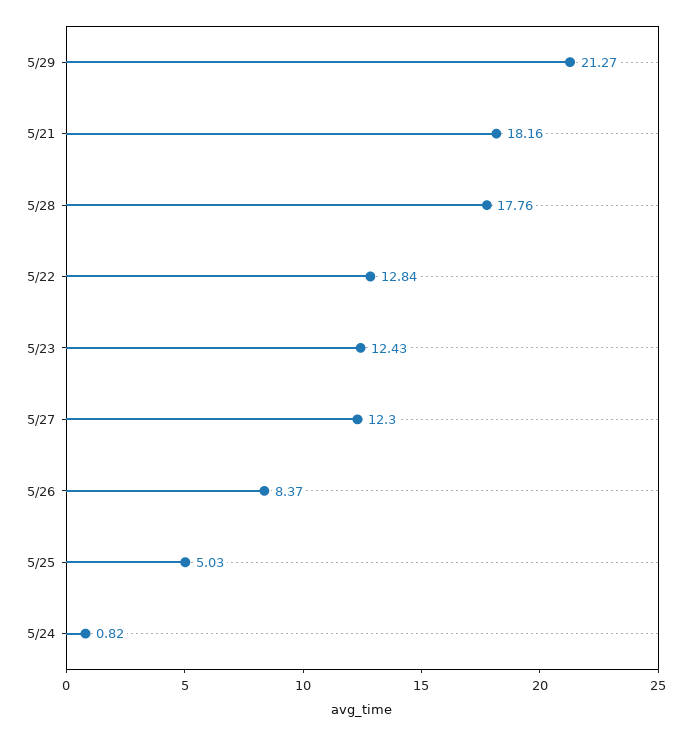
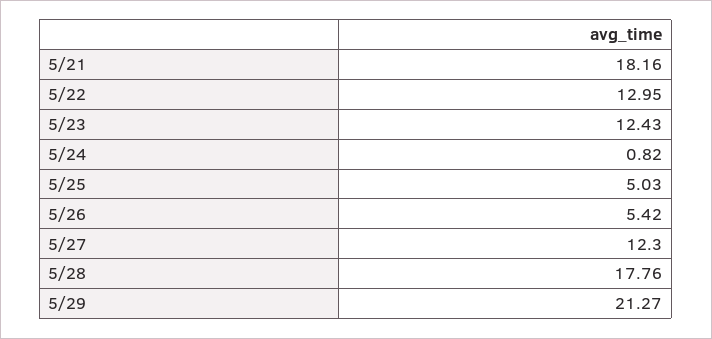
5/22: 12.84 -> 12.95
5/26: 8.37 -> 5.42

